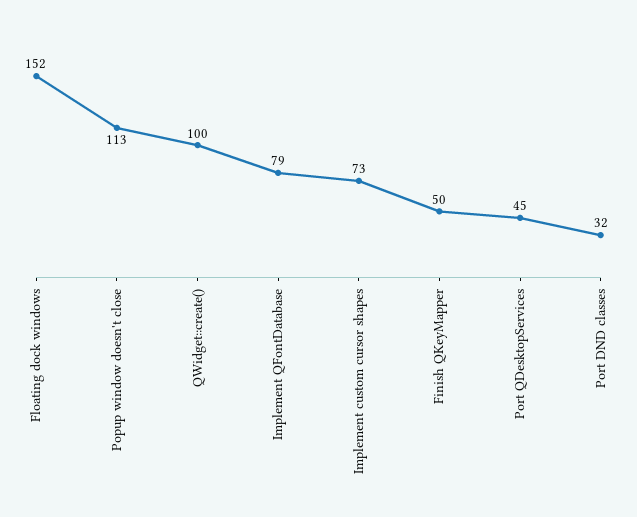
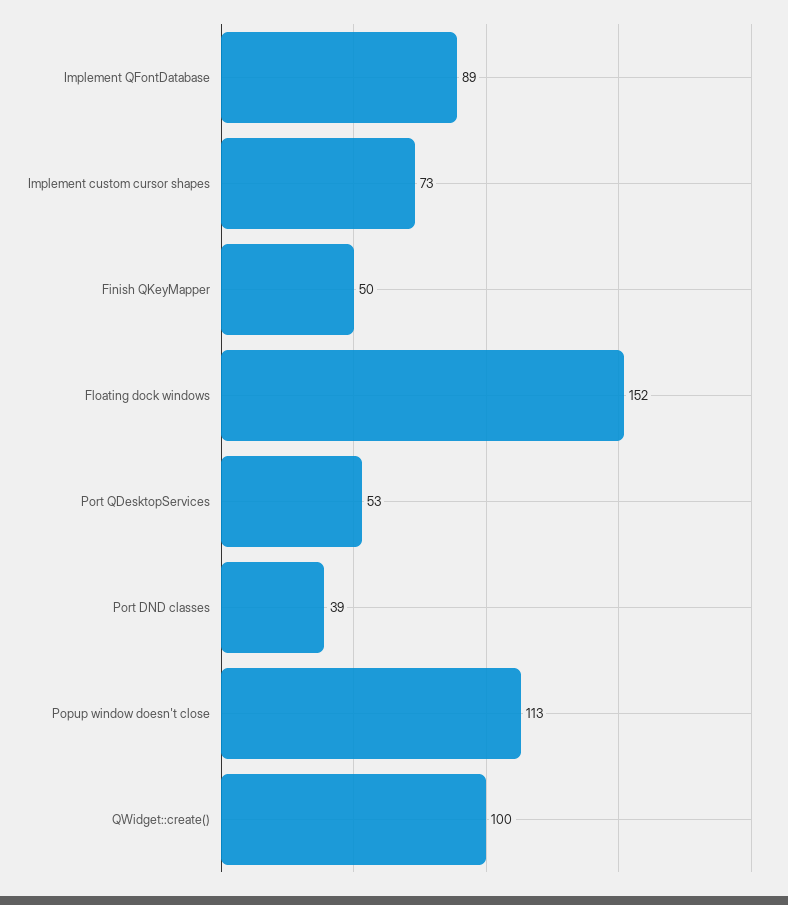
Implement QFontDatabase: 79 -> 89
Port QDesktopServices: 45 -> 53
Port DND classes: 32 -> 39

